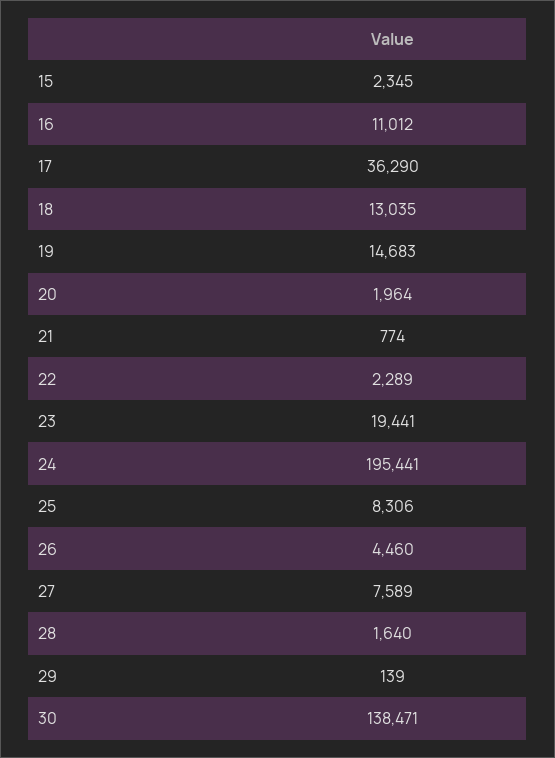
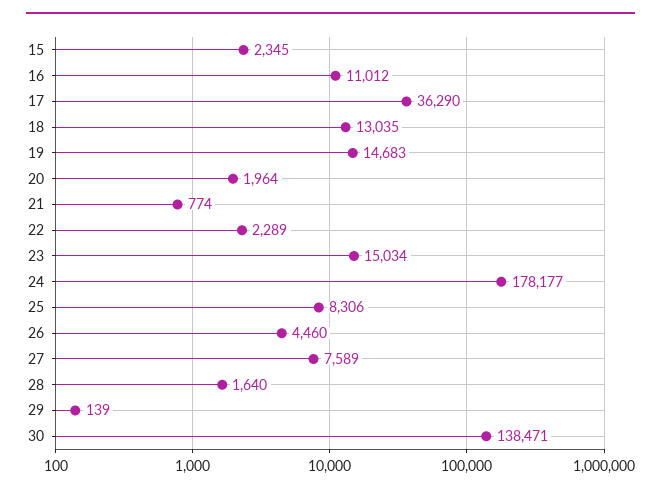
23: 19441 -> 15034
24: 195441 -> 178177

